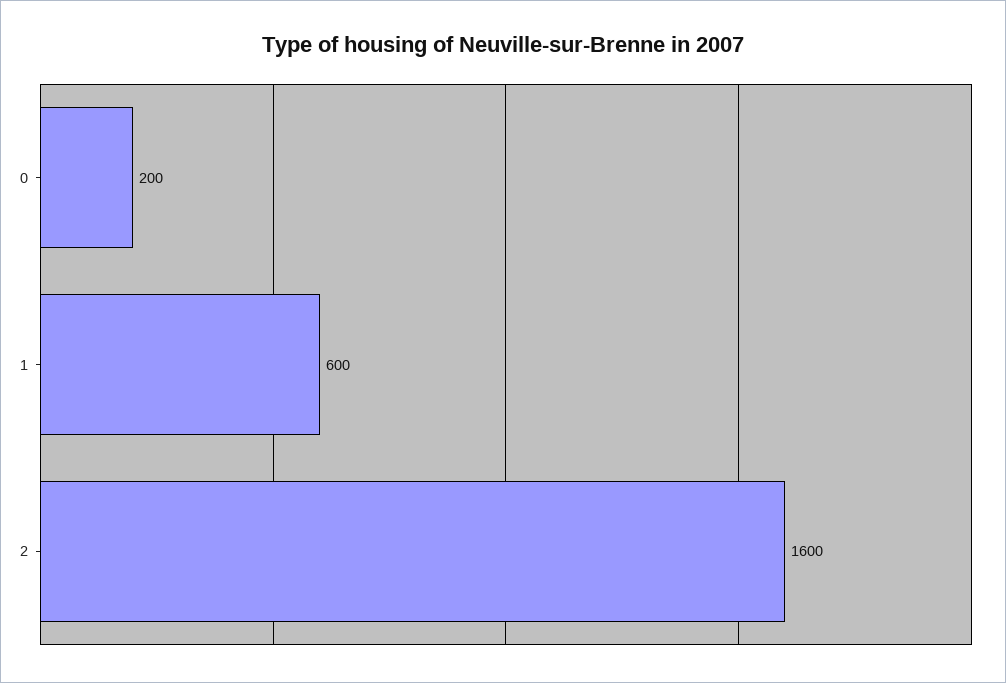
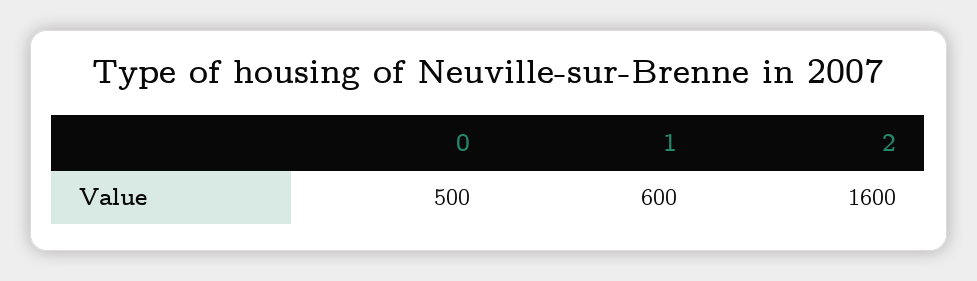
0: 200 -> 500

